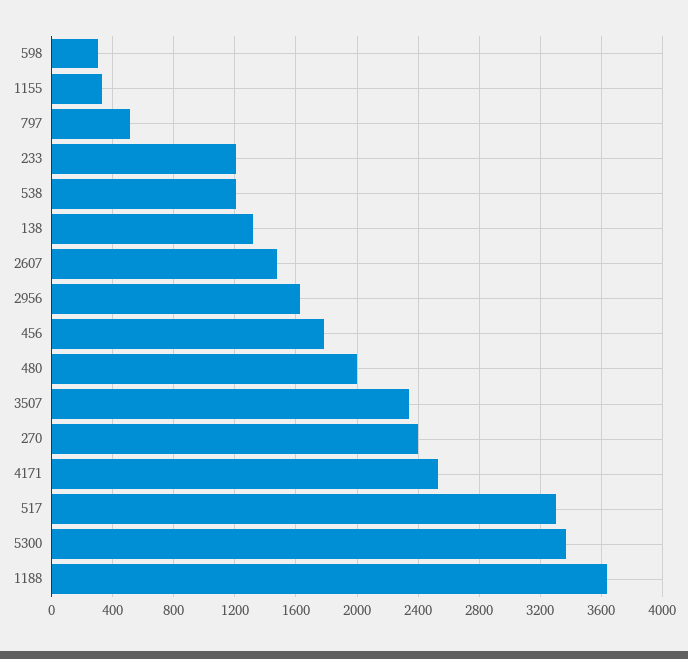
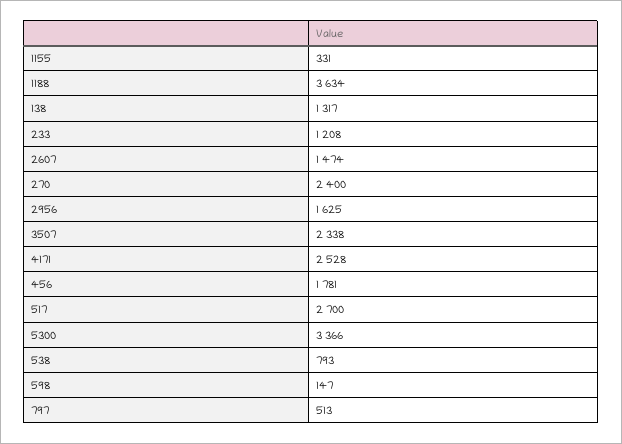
598: 300 -> 147
538: 1200 -> 793
480: 2000 -> none
517: 3300 -> 2700

